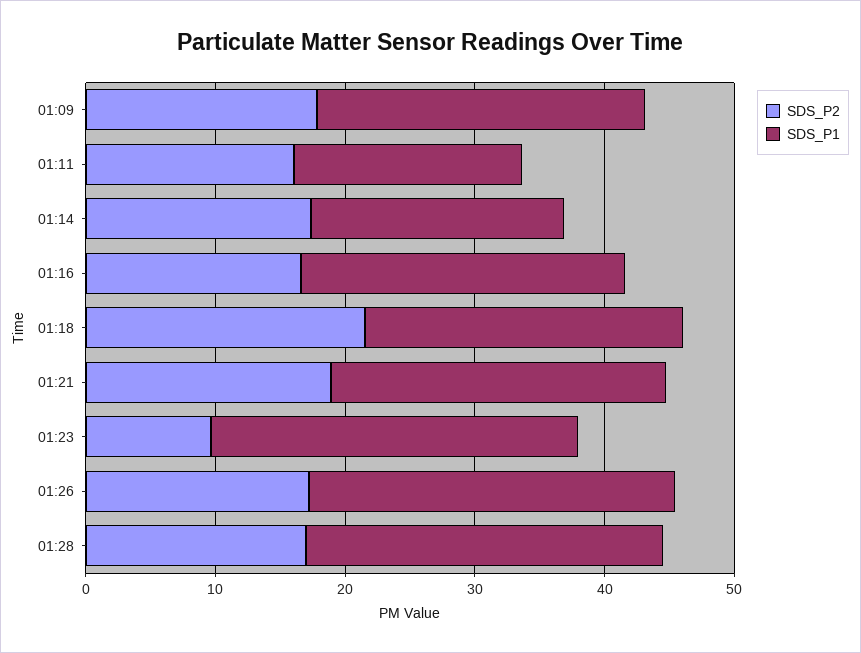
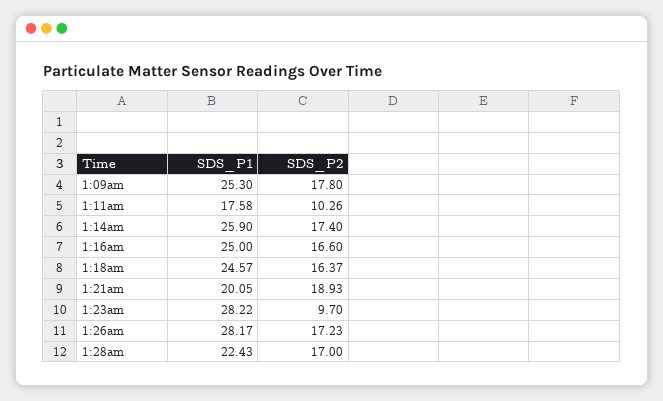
SDS_P2, 01:11: 16 -> 10.26
SDS_P1, 01:14: 20 -> 25.9
SDS_P2, 01:18: 22 -> 16.37
SDS_P1, 01:21: 26 -> 20.05
SDS_P1, 01:28: 28 -> 22.43

